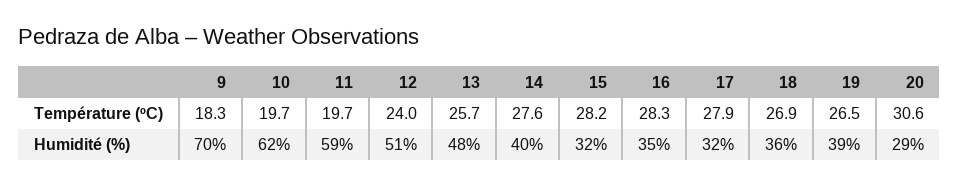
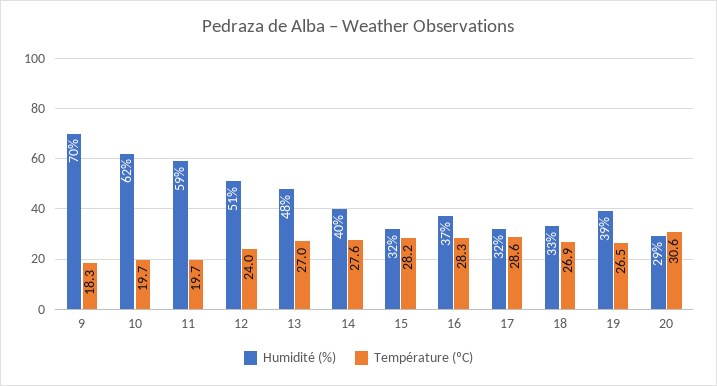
Température (ºC), 13: 25.7 -> 27
Température (ºC), 17: 27.9 -> 28.6
Humidité (%), 16: 35 -> 37
Humidité (%), 18: 36 -> 33

